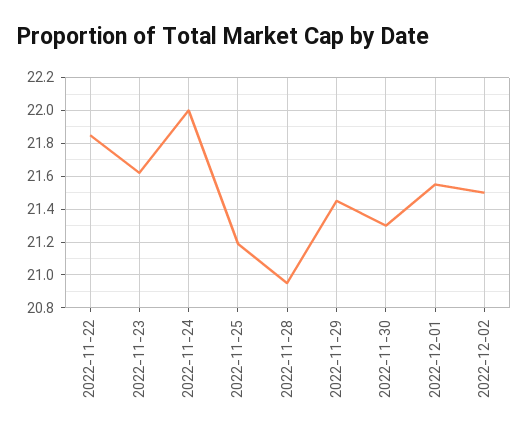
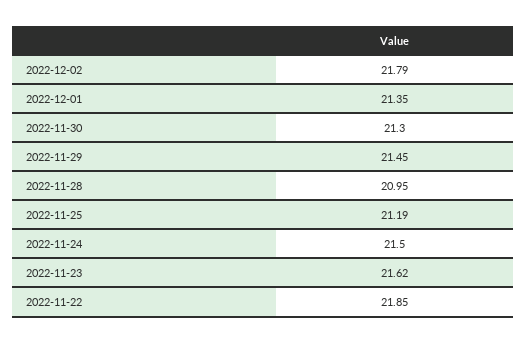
2022-11-24: 22 -> 21.5
2022-12-01: 21.55 -> 21.35
2022-12-02: 21.5 -> 21.79

